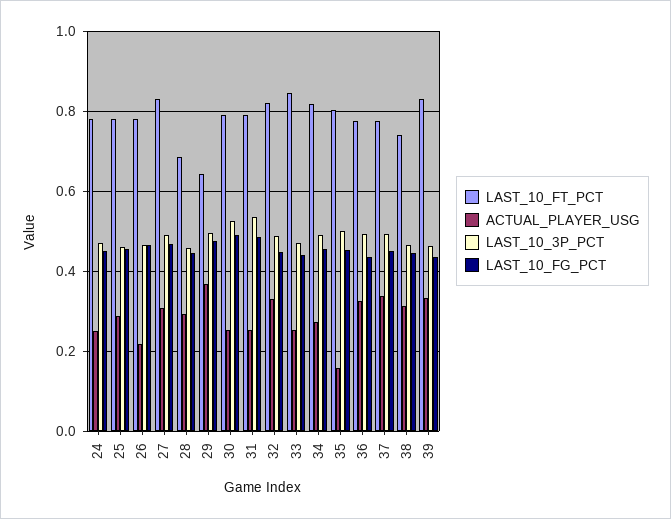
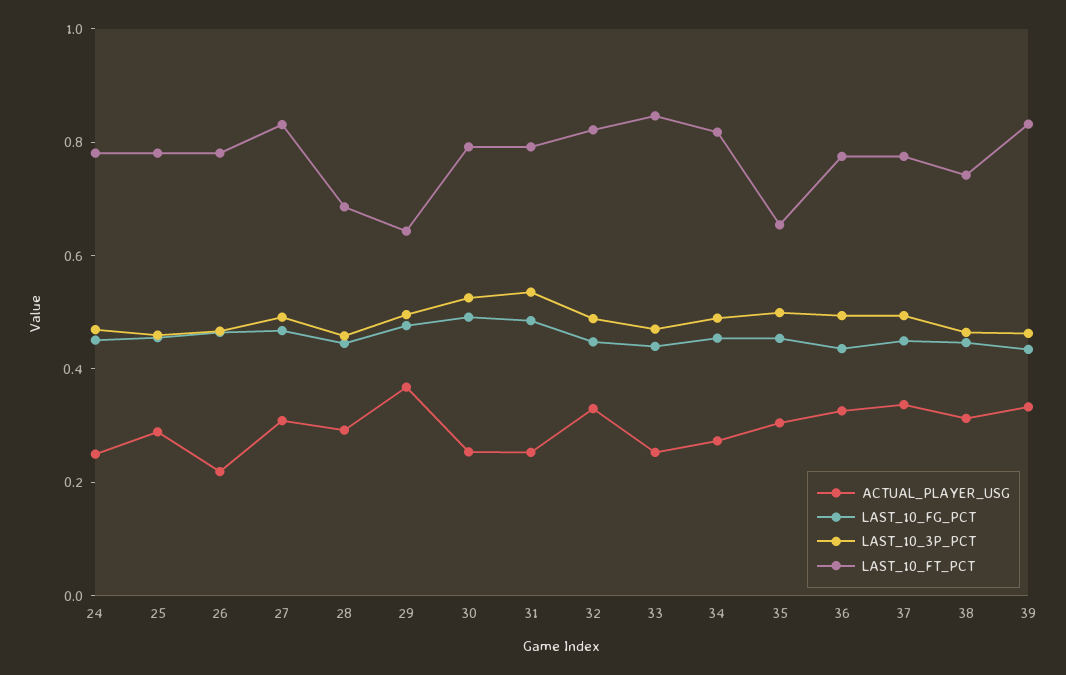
LAST_10_FT_PCT, 35: 0.8 -> 0.65
ACTUAL_PLAYER_USG, 35: 0.16 -> 0.3

